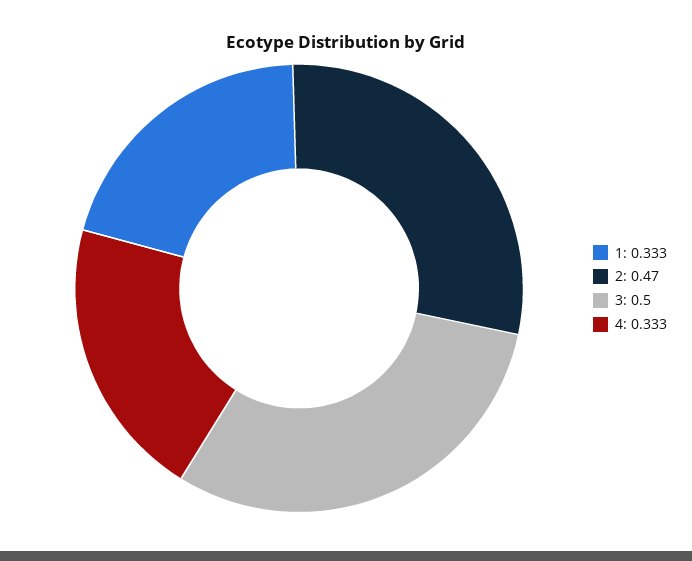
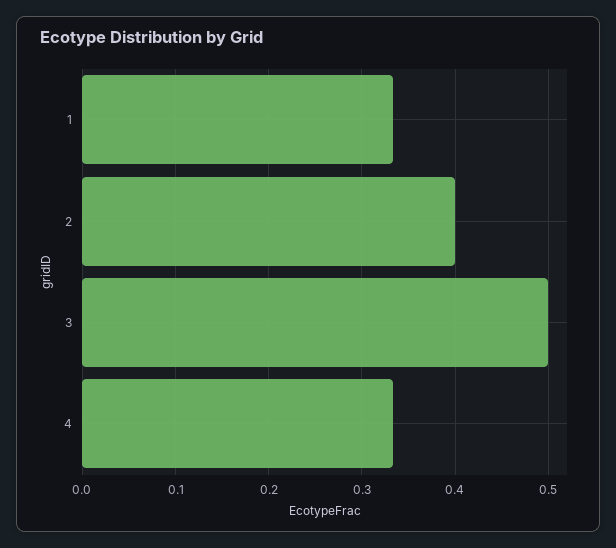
2: 0.47 -> 0.4

